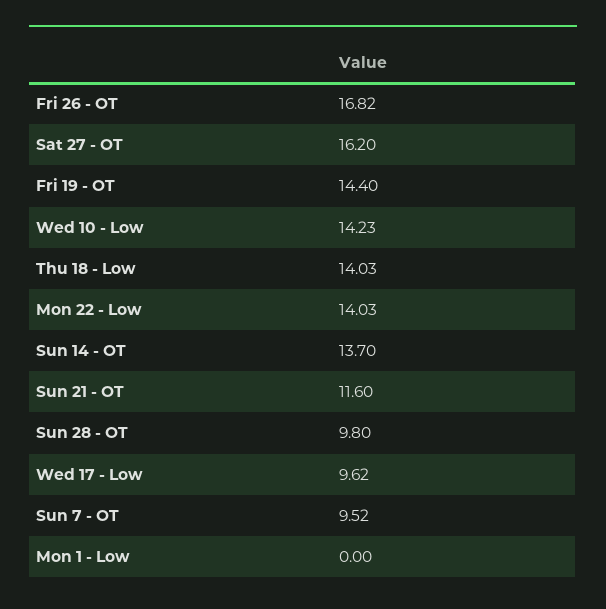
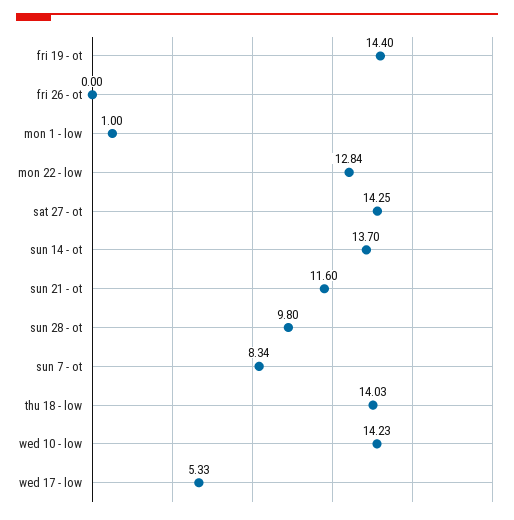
Fri 26 - OT: 16.82 -> 0
Sat 27 - OT: 16.2 -> 14.25
Mon 22 - Low: 14.03 -> 12.84
Wed 17 - Low: 9.62 -> 5.33
Sun 7 - OT: 9.52 -> 8.34
Mon 1 - Low: 0 -> 1

